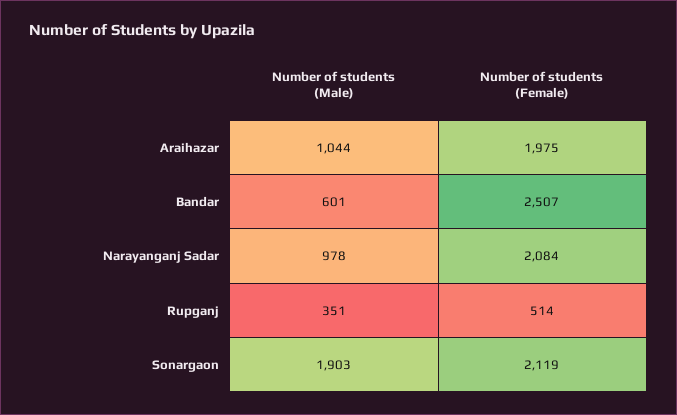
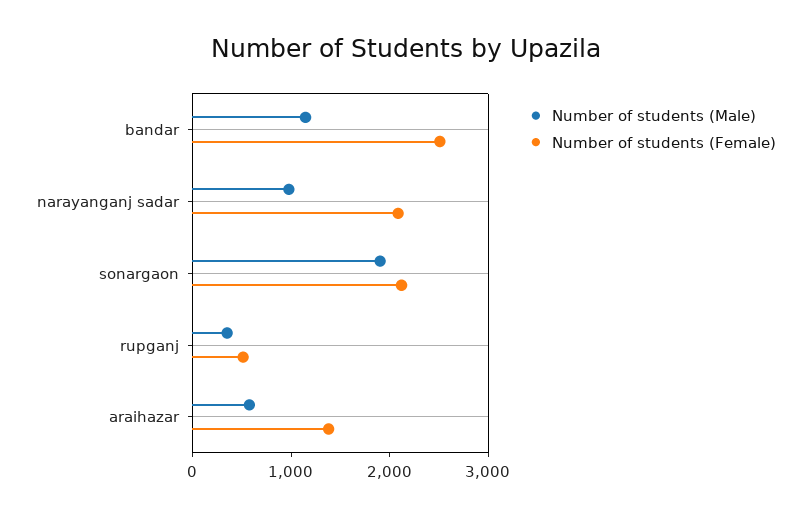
Number of students (Male), Araihazar: 1044 -> 600
Number of students (Female), Araihazar: 1975 -> 1400
Number of students (Male), Bandar: 601 -> 1200

